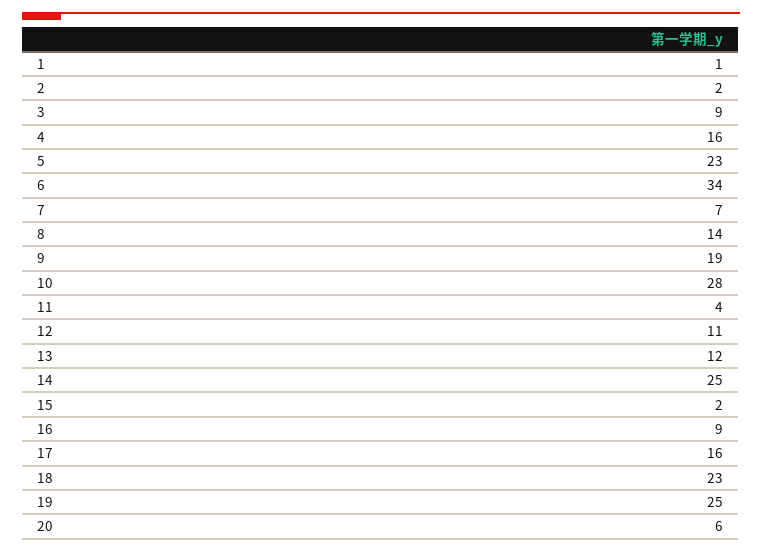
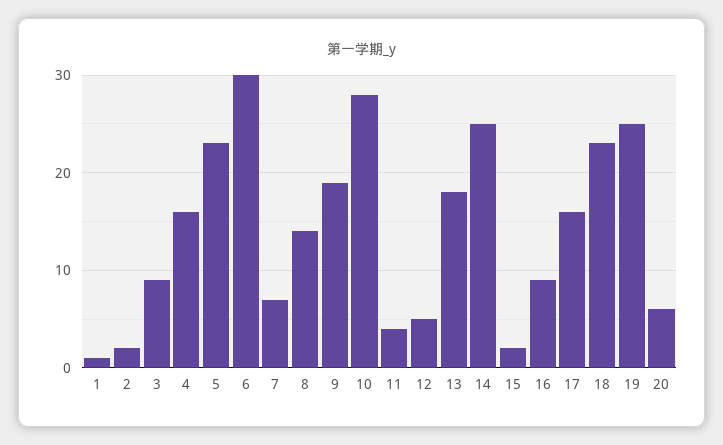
6: 34 -> 30
12: 11 -> 5
13: 12 -> 18

